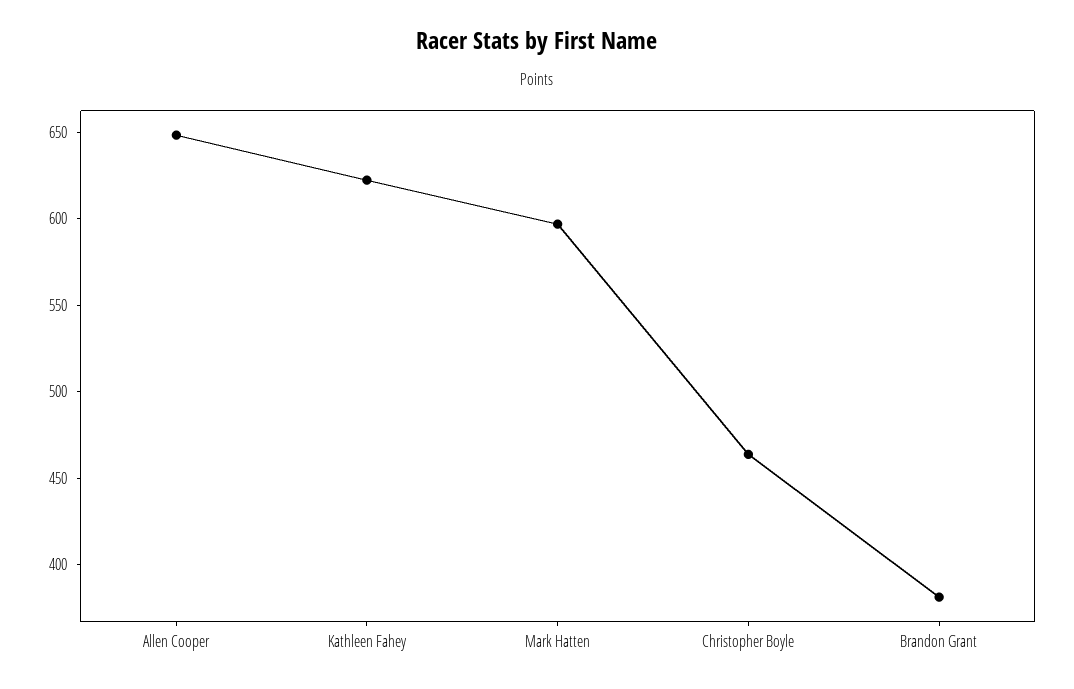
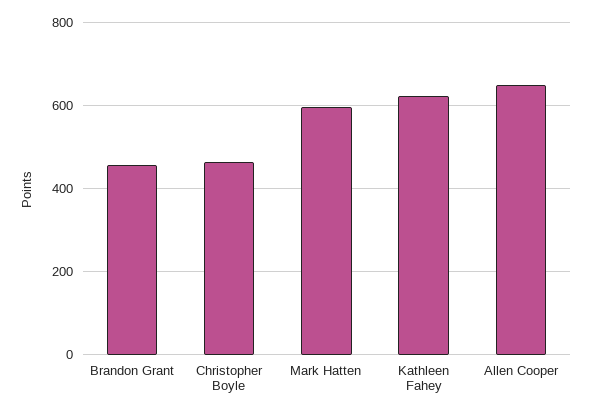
Brandon Grant: 380 -> 460

